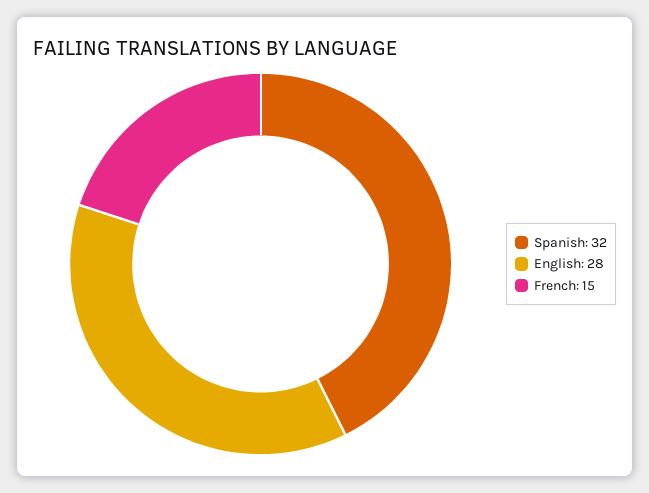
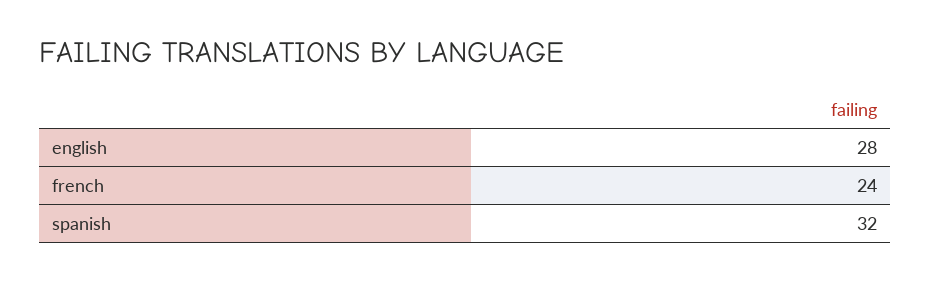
French: 15 -> 24

